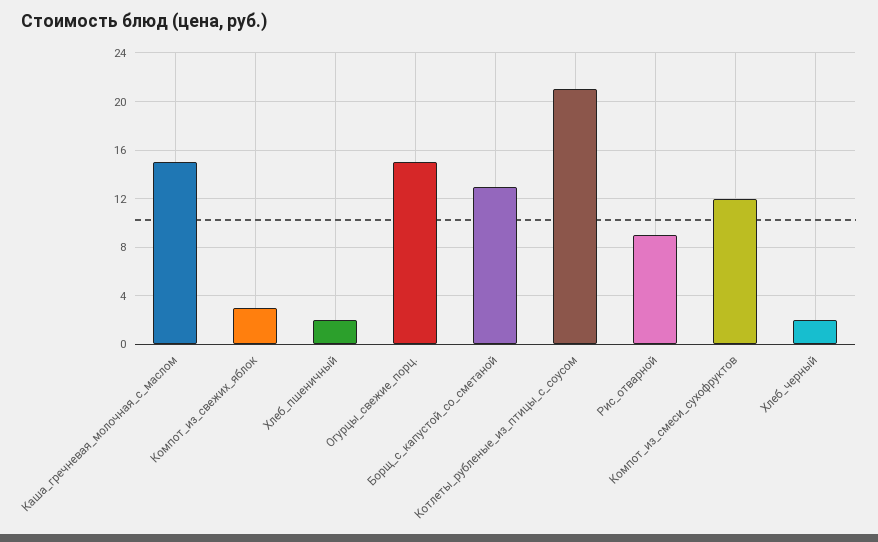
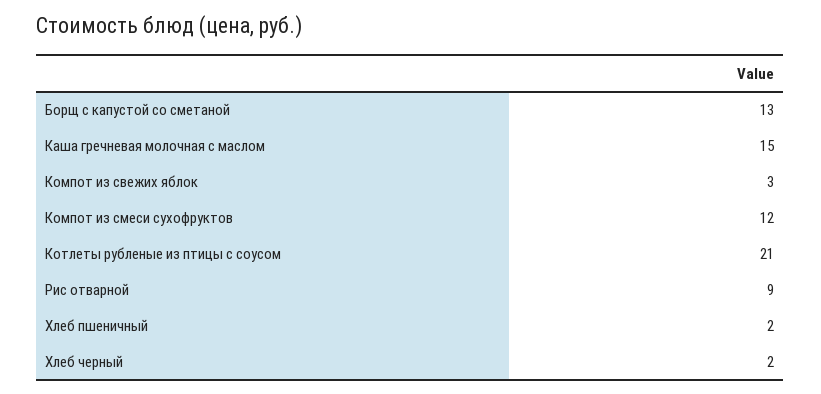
Огурцы_свежие_порц.: 15 -> none

